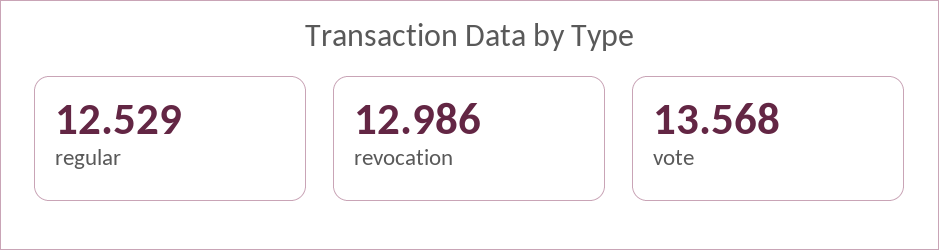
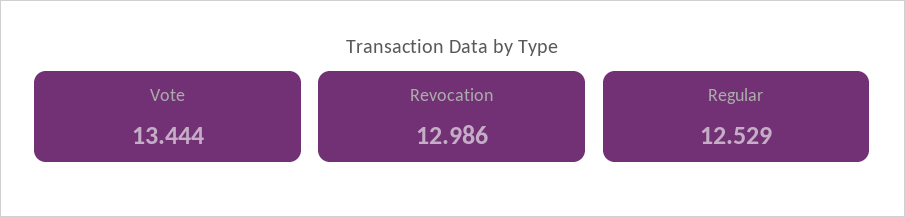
vote: 13.568 -> 13.444

